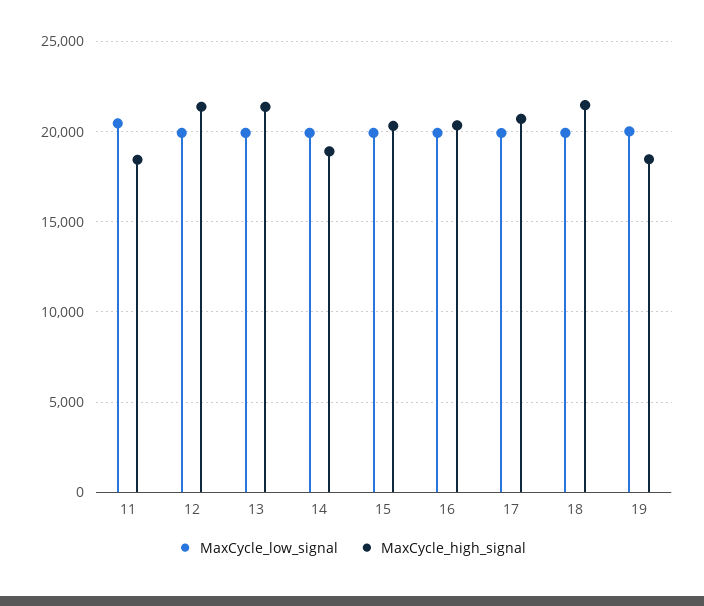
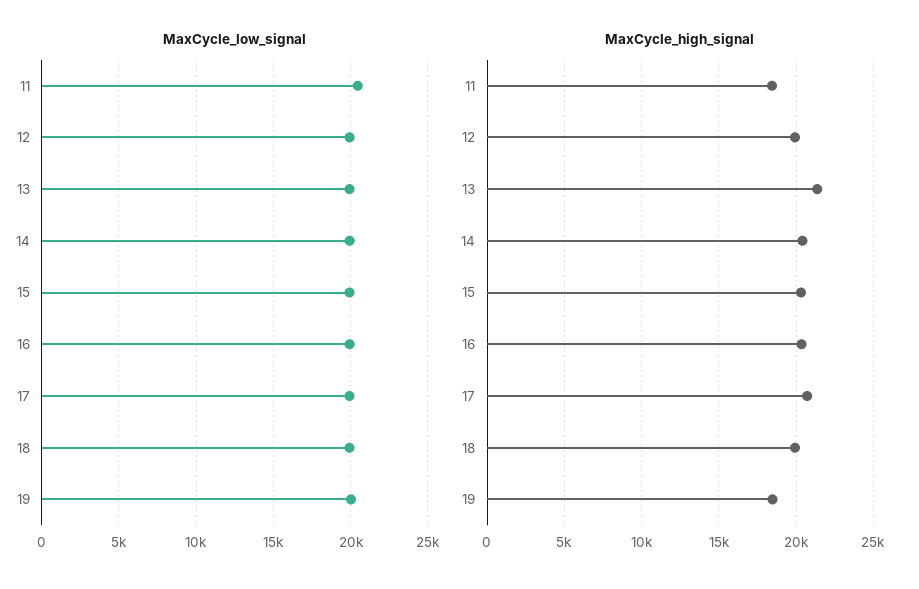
MaxCycle_high_signal, 12: 21500 -> 20000
MaxCycle_high_signal, 14: 19000 -> 20500
MaxCycle_high_signal, 18: 21500 -> 20000

